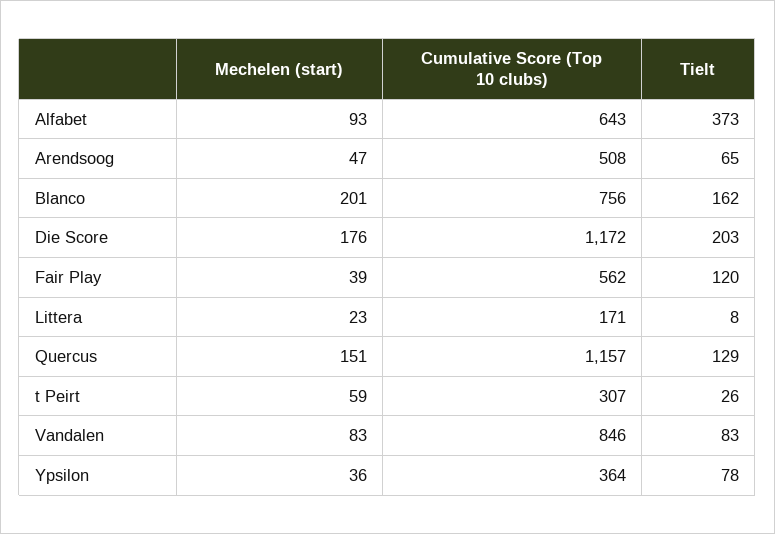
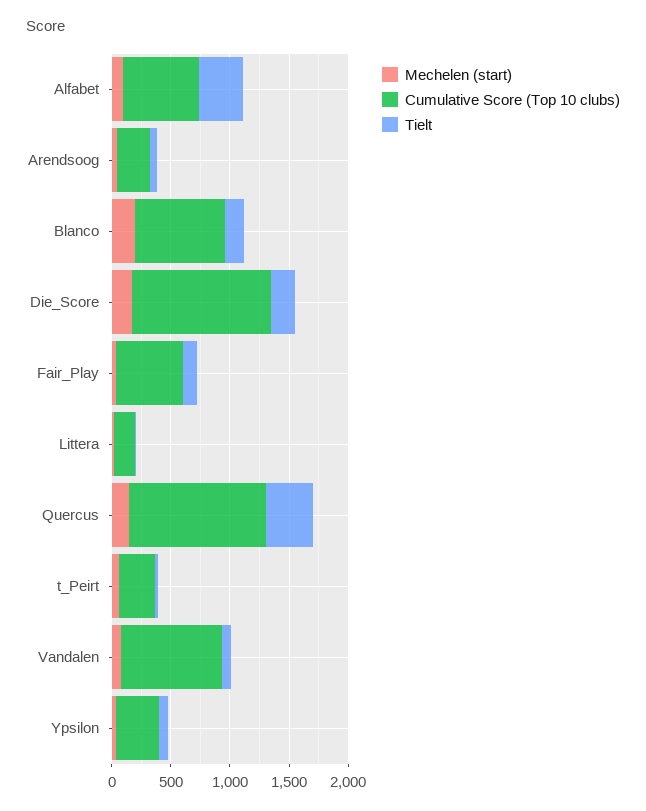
Cumulative Score (Top 10 clubs), Arendsoog: 508 -> 300
Tielt, Quercus: 129 -> 400

